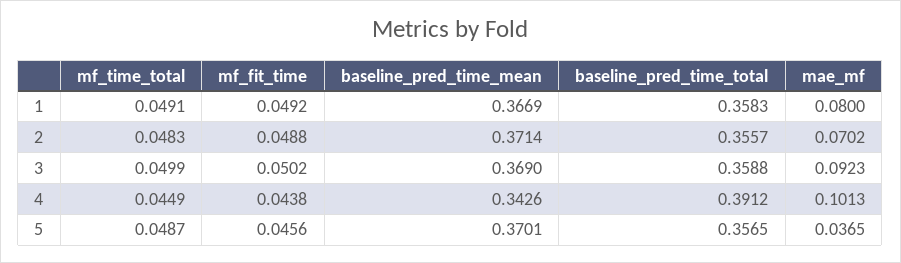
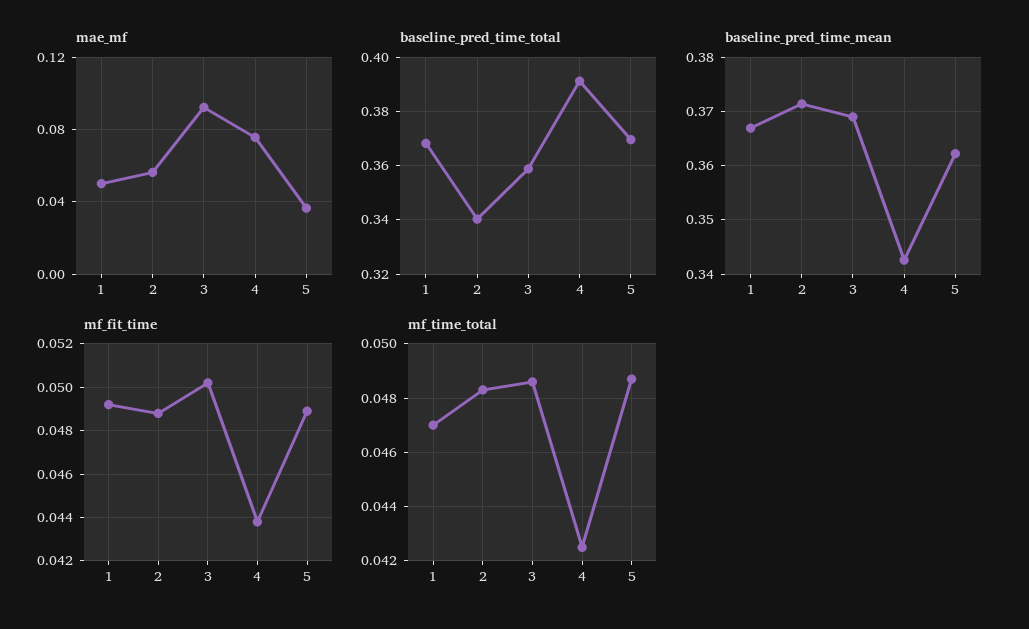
mf_time_total, 1: 0.0491 -> 0.047
baseline_pred_time_total, 1: 0.3583 -> 0.3675
mae_mf, 1: 0.08 -> 0.05
baseline_pred_time_total, 2: 0.3557 -> 0.34
mae_mf, 2: 0.0702 -> 0.055
mf_time_total, 3: 0.0499 -> 0.0485
mf_time_total, 4: 0.0449 -> 0.0425
mae_mf, 4: 0.1013 -> 0.075
mf_fit_time, 5: 0.0456 -> 0.049
baseline_pred_time_mean, 5: 0.3701 -> 0.362
baseline_pred_time_total, 5: 0.3565 -> 0.37

